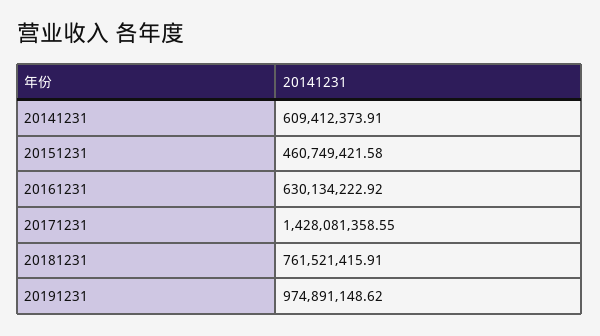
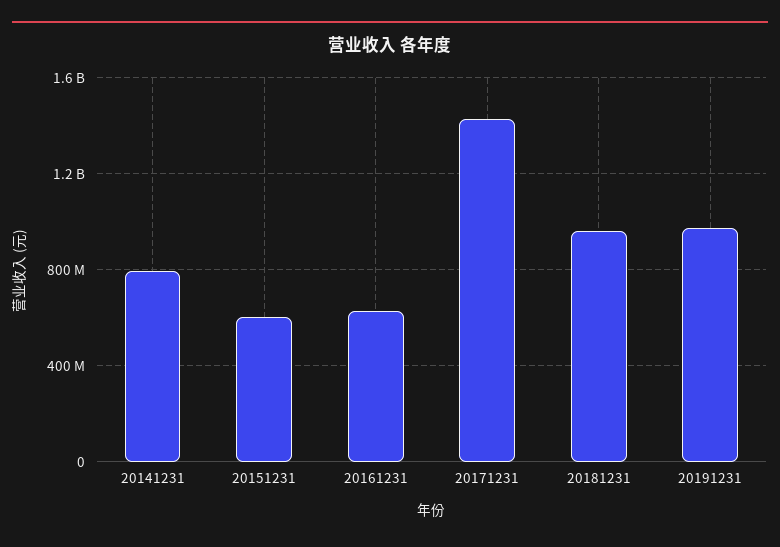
20141231: 609412373.91 -> 800000000
20151231: 460749421.58 -> 600000000
20181231: 761521415.91 -> 950000000

